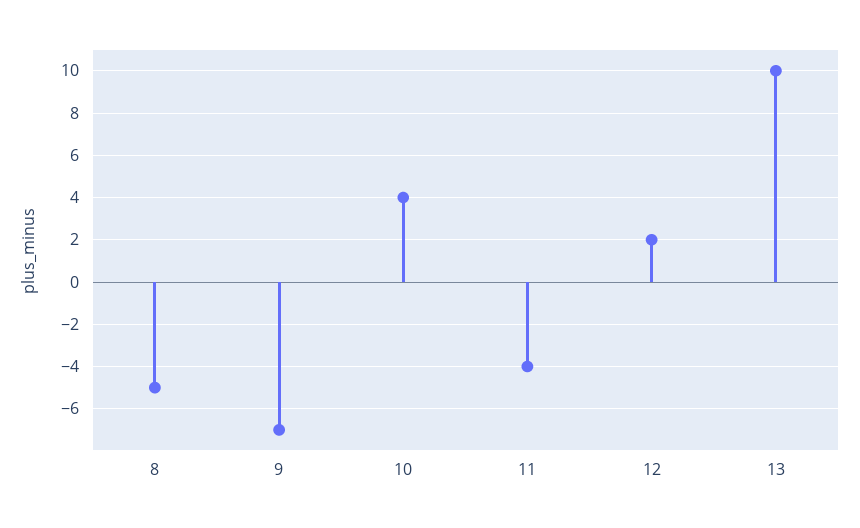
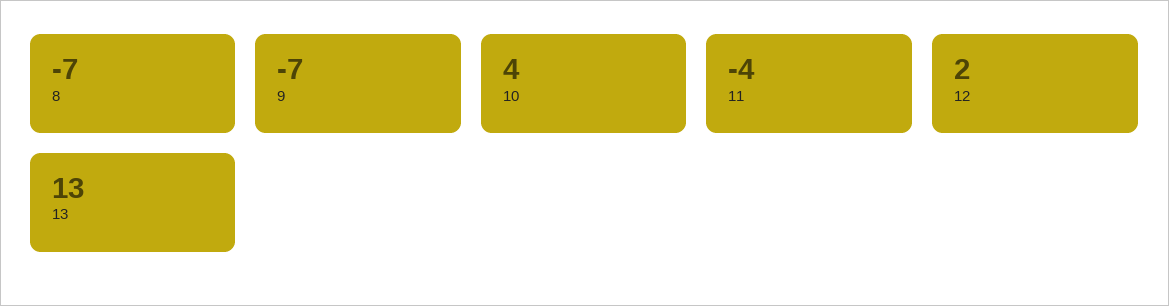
8: -5 -> -7
13: 10 -> 13

